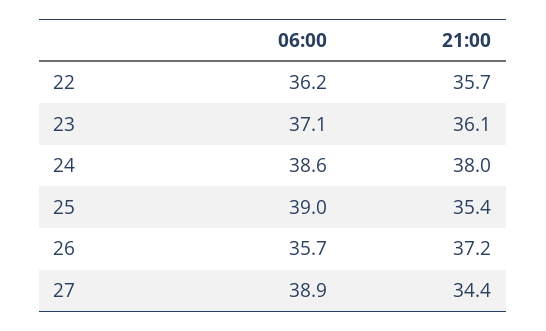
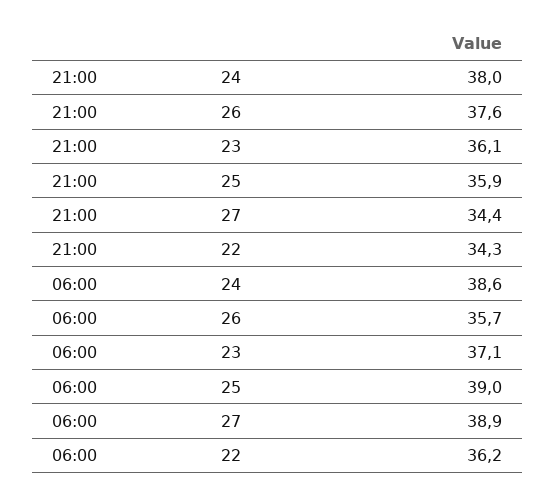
21:00, 22: 35.7 -> 34.3
21:00, 25: 35.4 -> 35.9
21:00, 26: 37.2 -> 37.6

